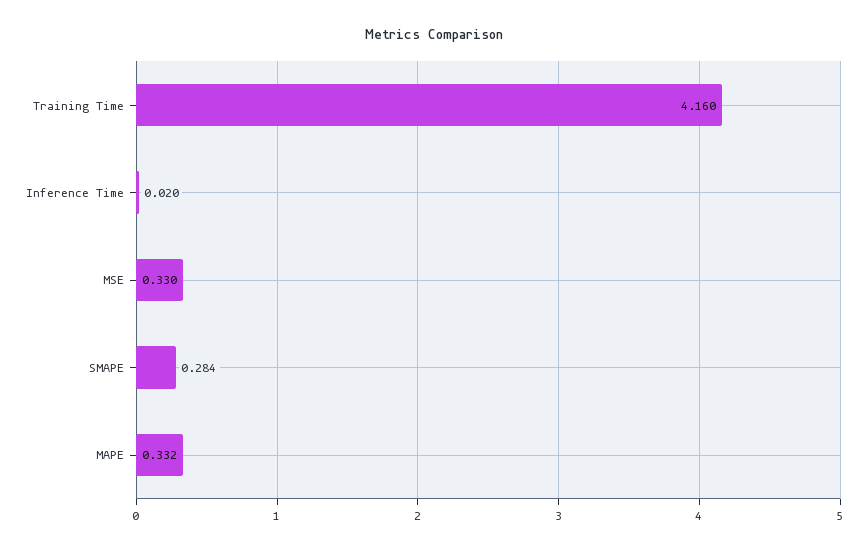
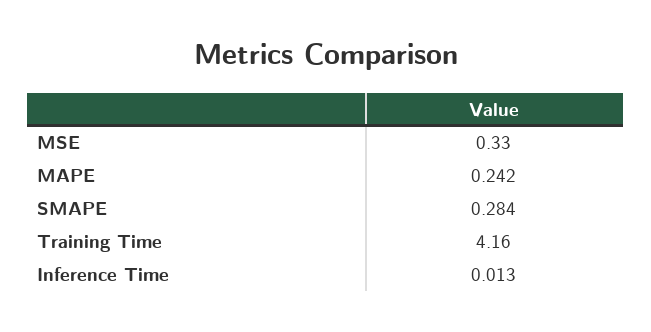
Inference Time: 0.02 -> 0.013
MAPE: 0.332 -> 0.242

